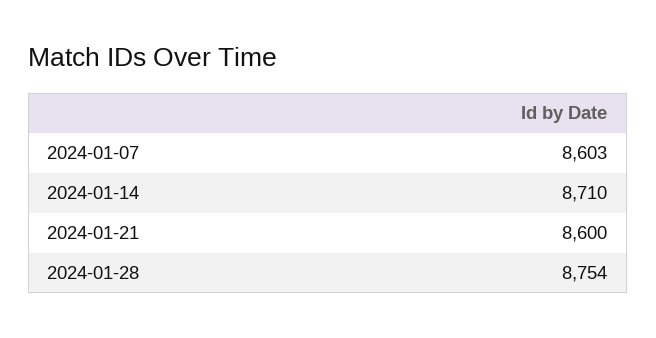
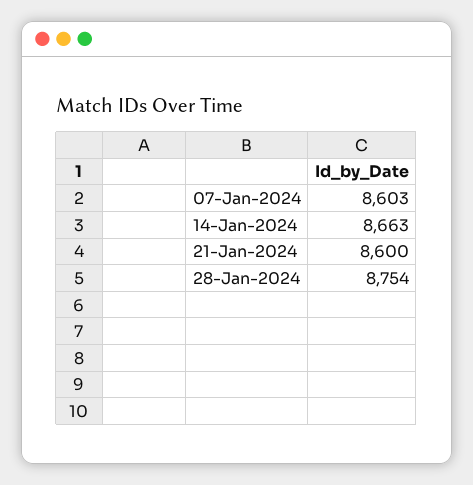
2024-01-14: 8710 -> 8663

